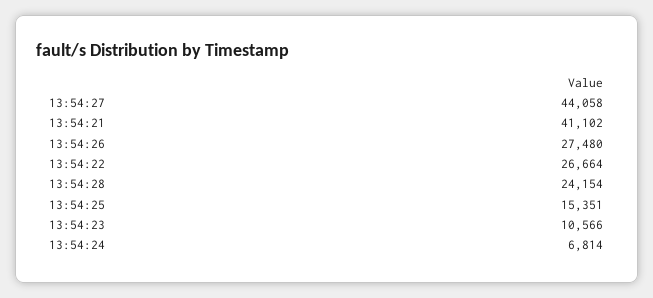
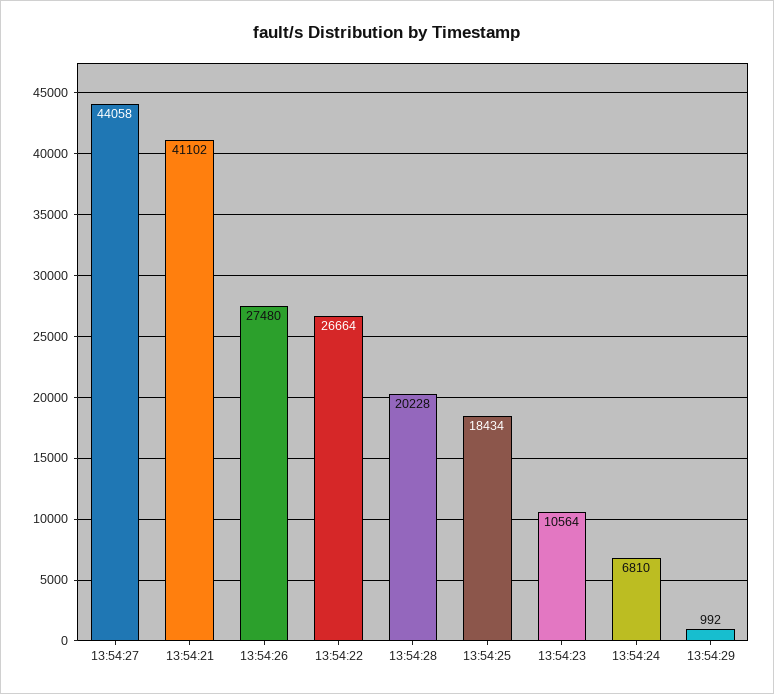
13:54:28: 24154 -> 20228
13:54:25: 15351 -> 18434
13:54:23: 10566 -> 10564
13:54:24: 6814 -> 6810
13:54:29: none -> 992

